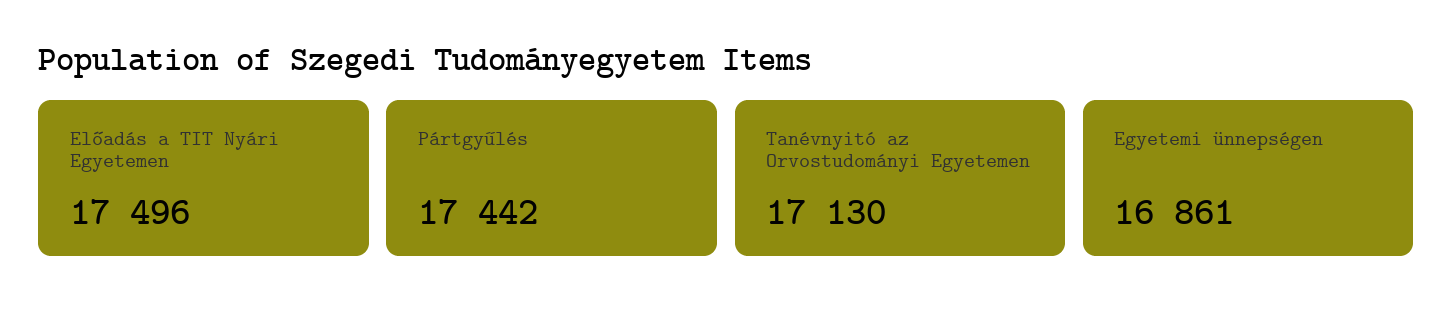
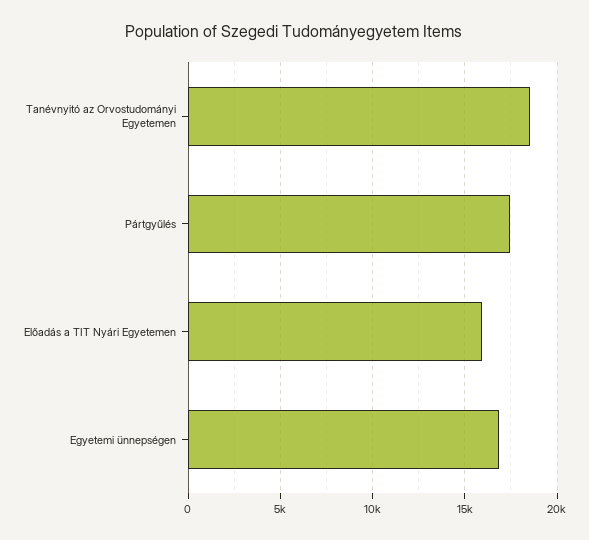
Előadás a TIT Nyári Egyetemen: 17496 -> 16000
Tanévnyitó az Orvostudományi Egyetemen: 17130 -> 18500

